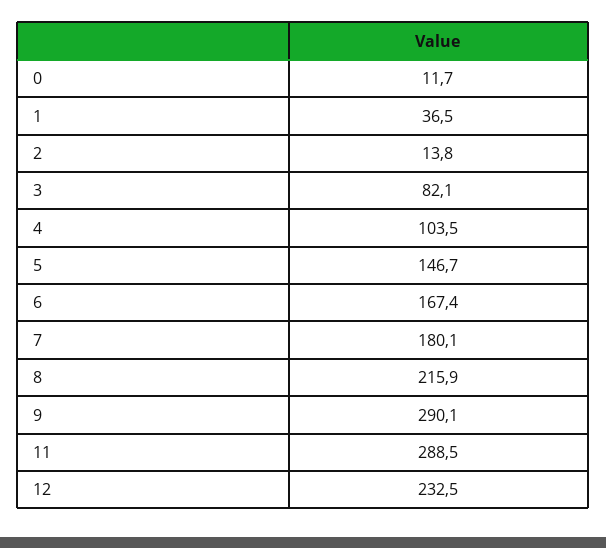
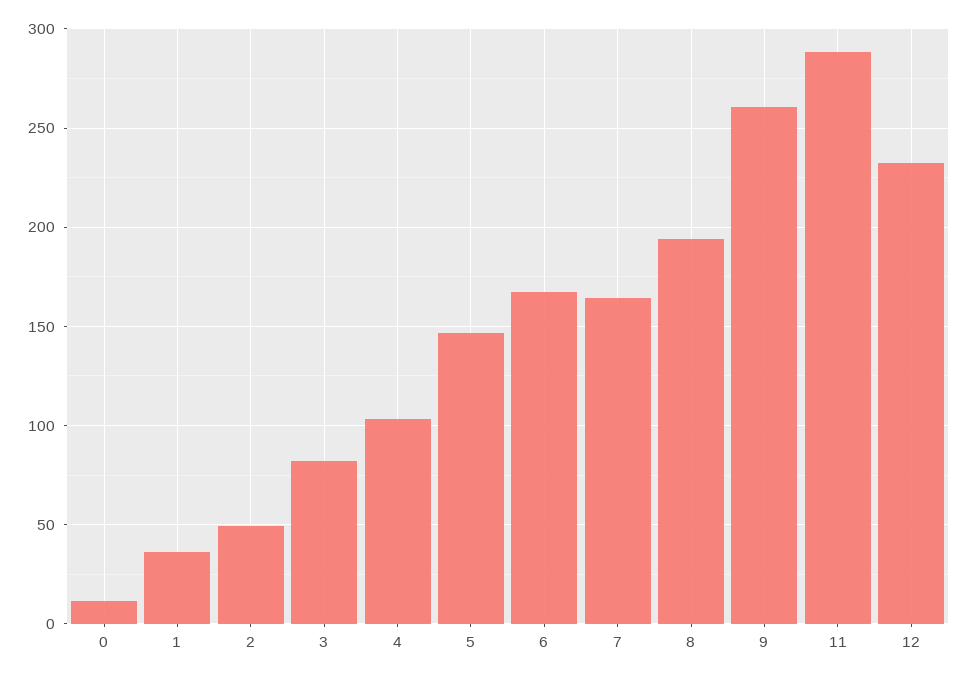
2: 13.8 -> 50
7: 180.1 -> 165
8: 215.9 -> 195
9: 290.1 -> 260

